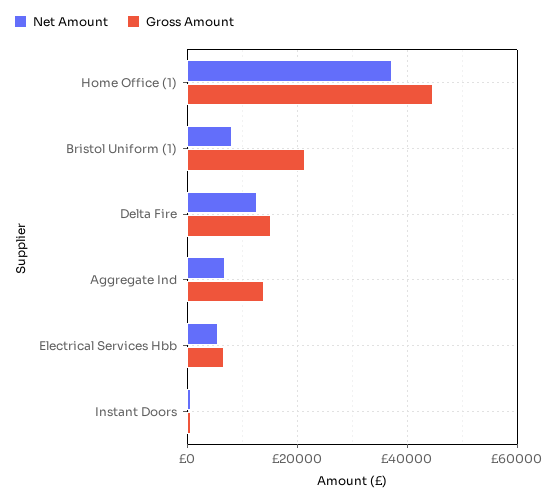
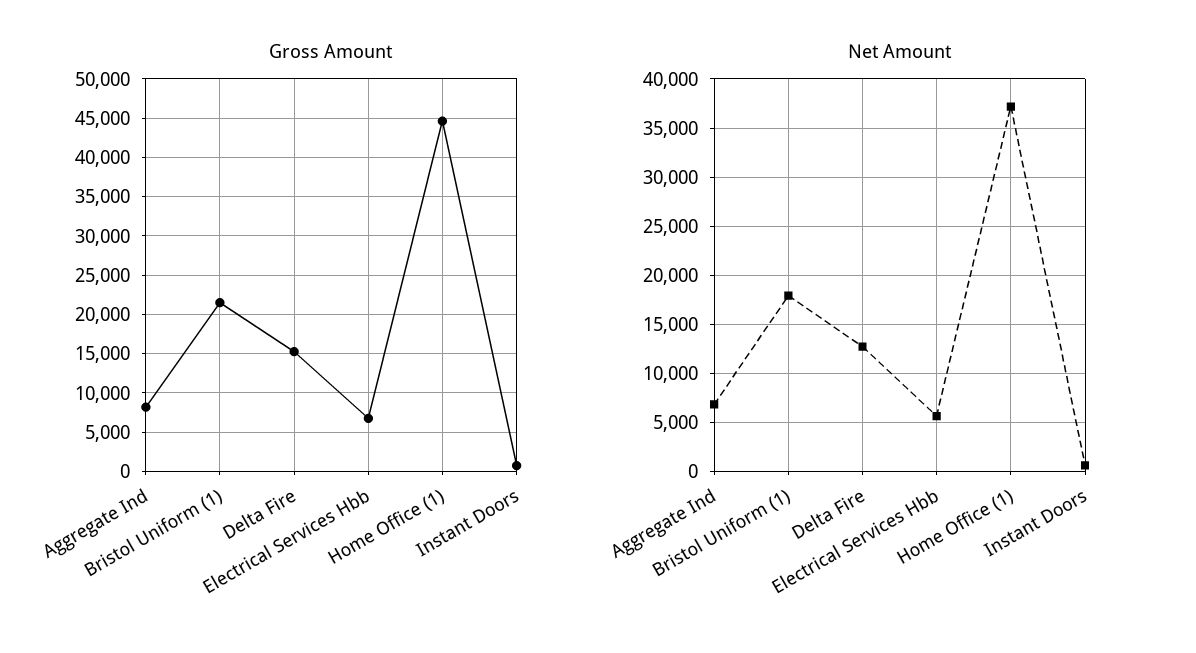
Net Amount, Bristol Uniform (1): 8000 -> 18000
Gross Amount, Aggregate Ind: 14000 -> 8000

